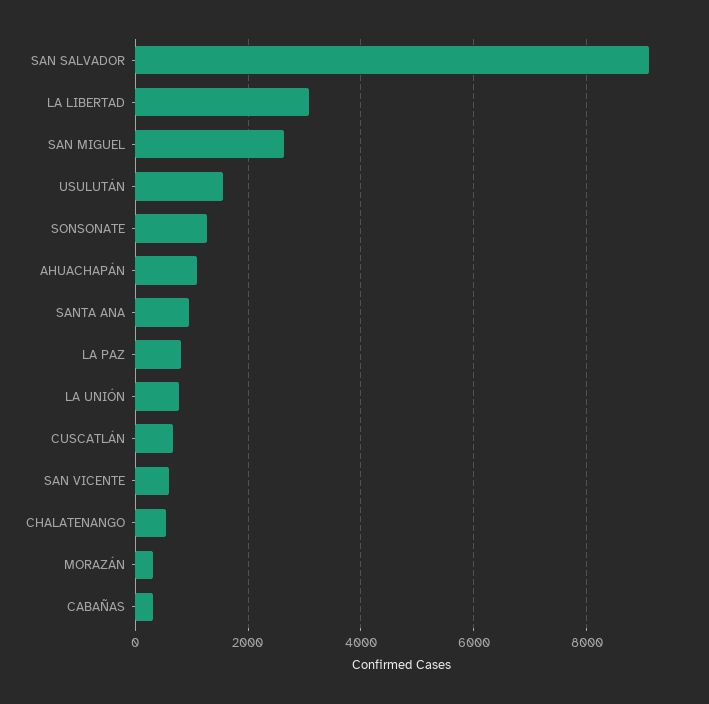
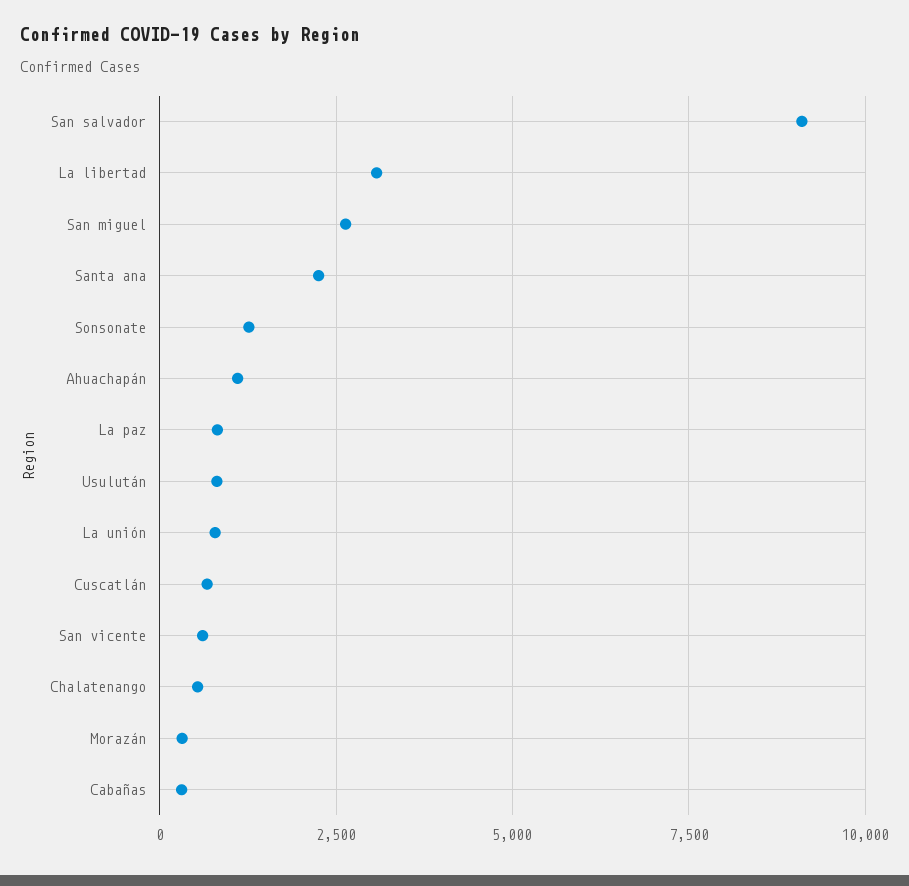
USULUTÁN: 1600 -> 750
SANTA ANA: 1000 -> 2250

